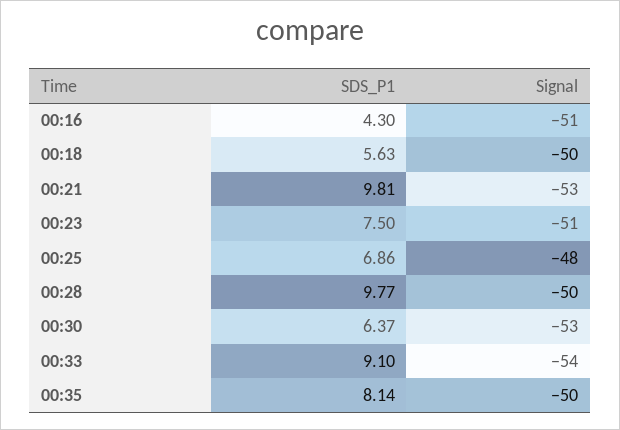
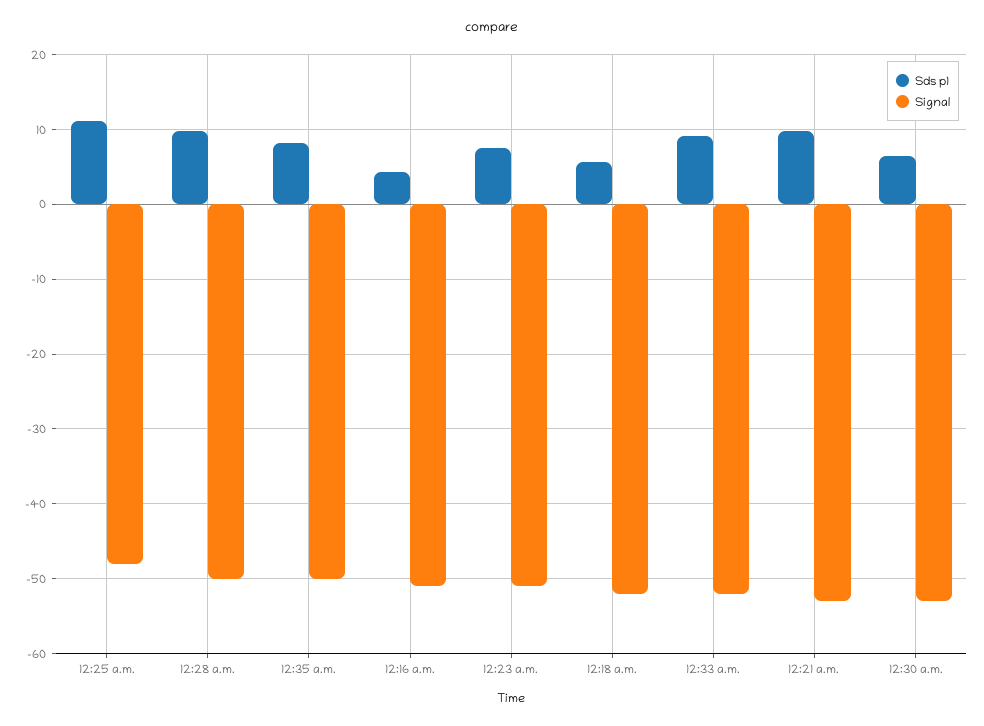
Signal, 00:18: -50 -> -52
SDS_P1, 00:25: 6.86 -> 11
Signal, 00:33: -54 -> -52

